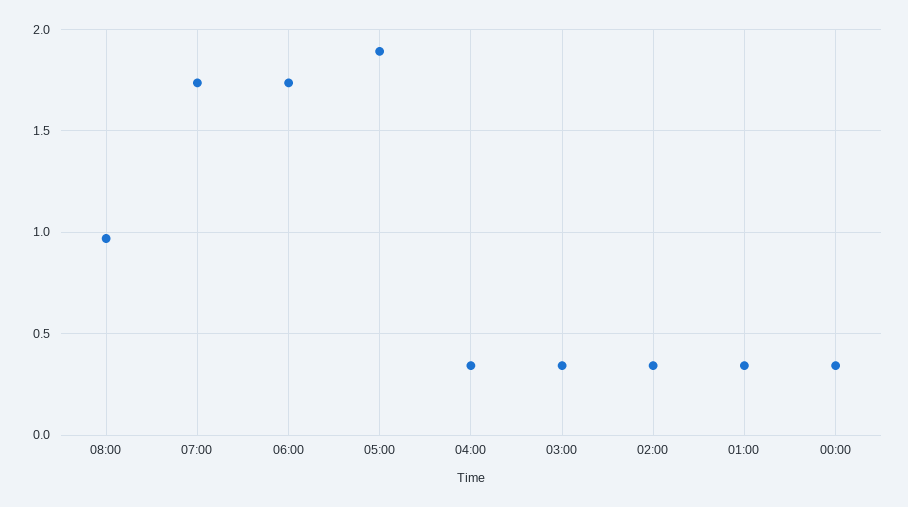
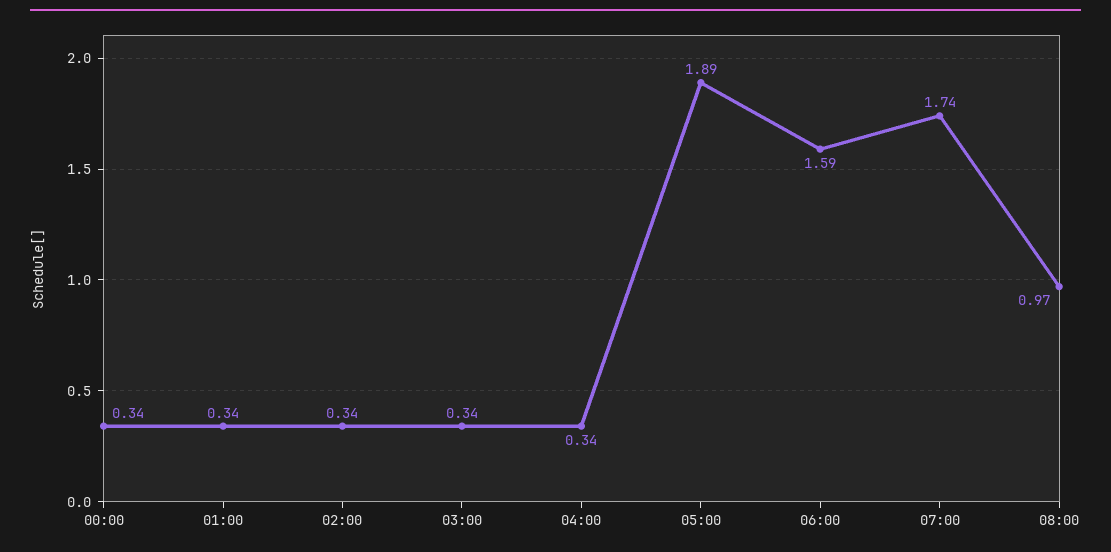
06:00: 1.75 -> 1.59

